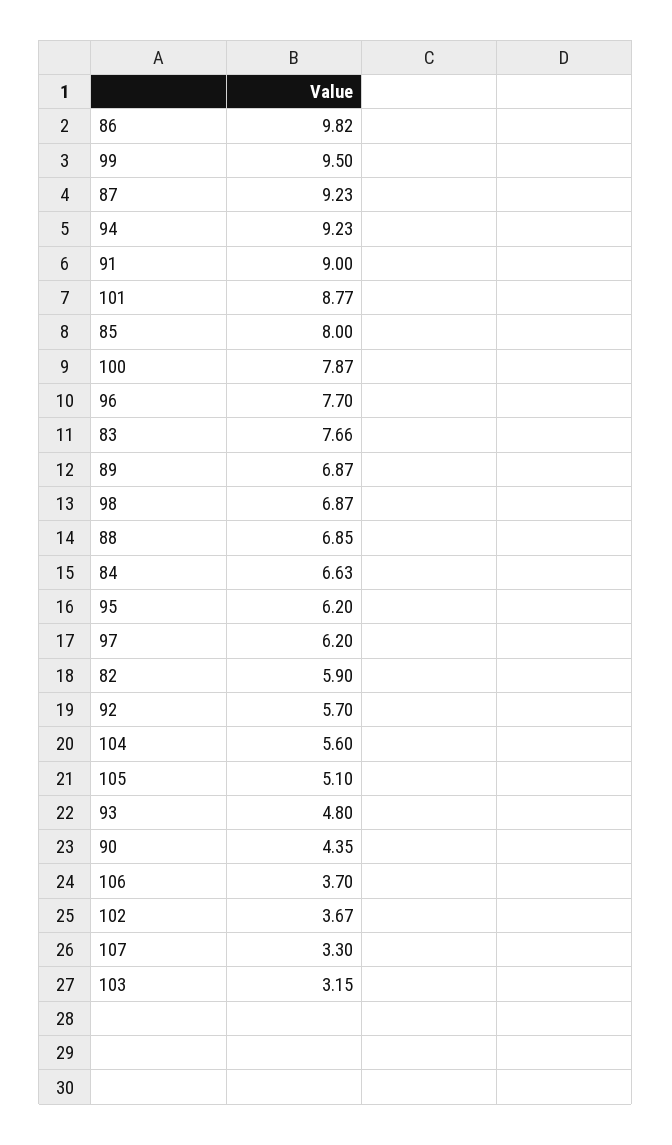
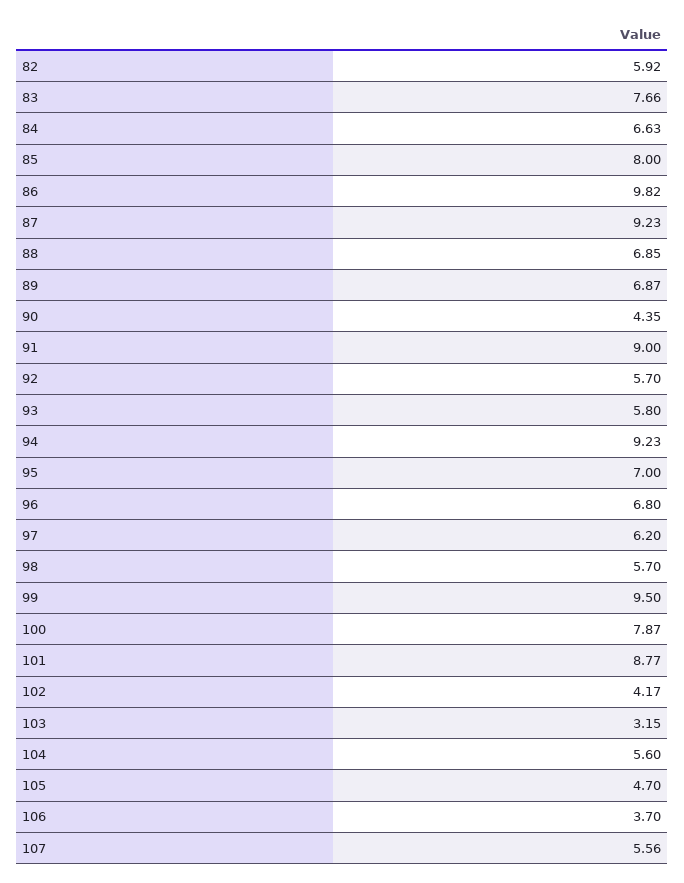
96: 7.7 -> 6.8
98: 6.87 -> 5.7
95: 6.2 -> 7
82: 5.9 -> 5.92
105: 5.1 -> 4.7
93: 4.8 -> 5.8
102: 3.67 -> 4.17
107: 3.3 -> 5.56

